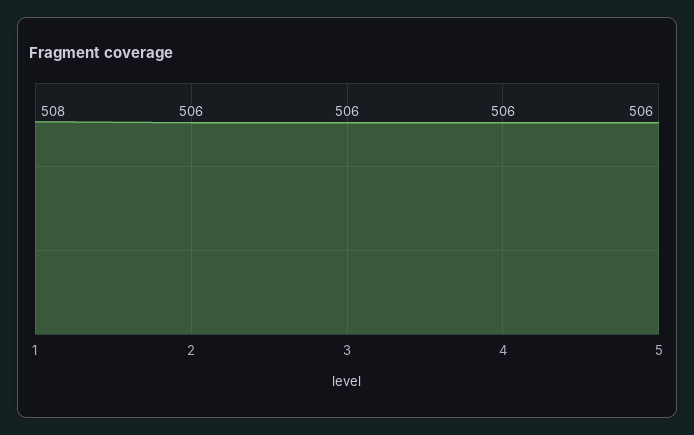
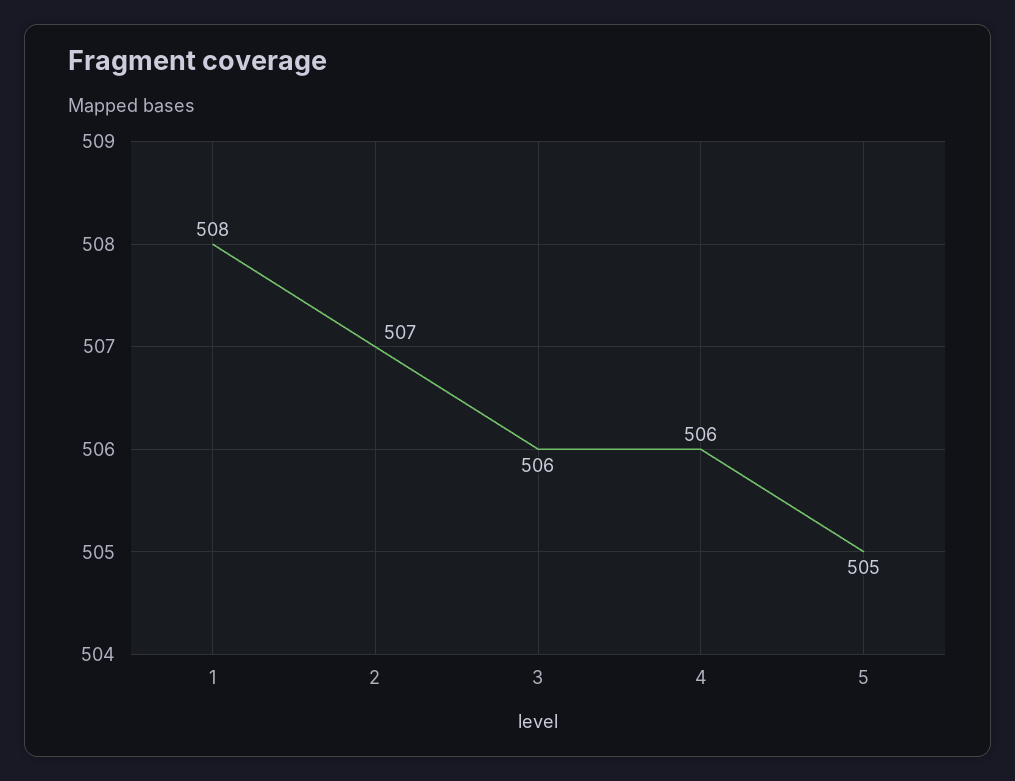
2: 506 -> 507
5: 506 -> 505

